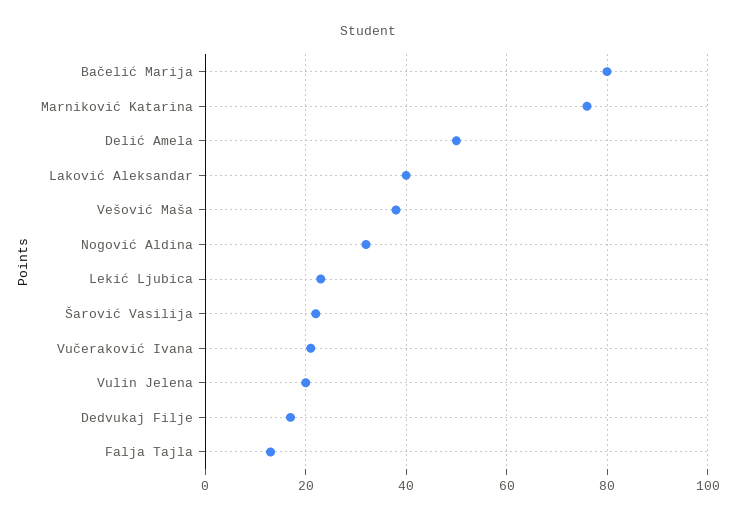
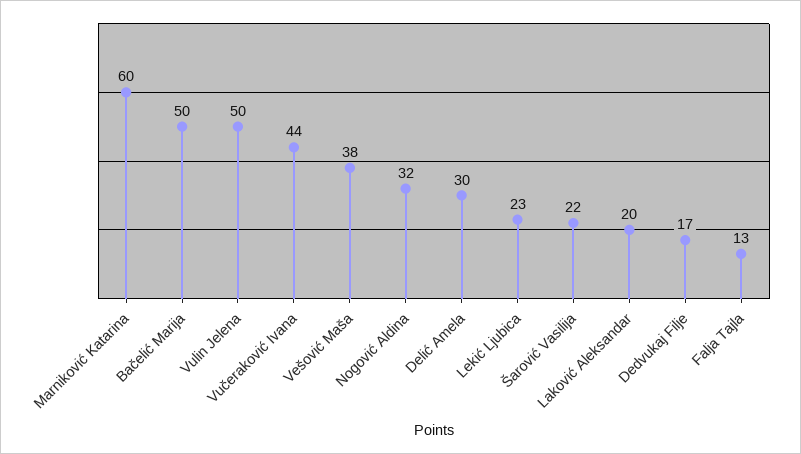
Bačelić Marija: 80 -> 50
Marniković Katarina: 75 -> 60
Delić Amela: 50 -> 30
Laković Aleksandar: 40 -> 20
Vučeraković Ivana: 20 -> 44
Vulin Jelena: 20 -> 50

